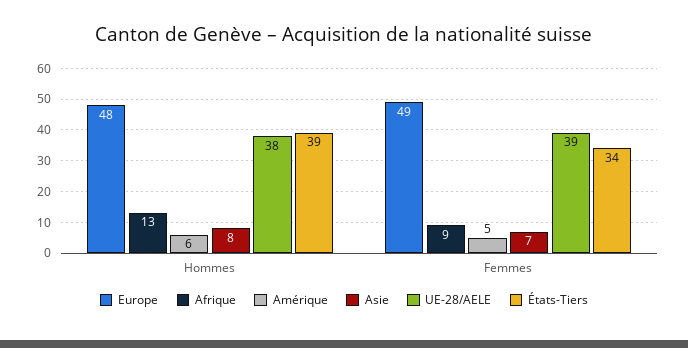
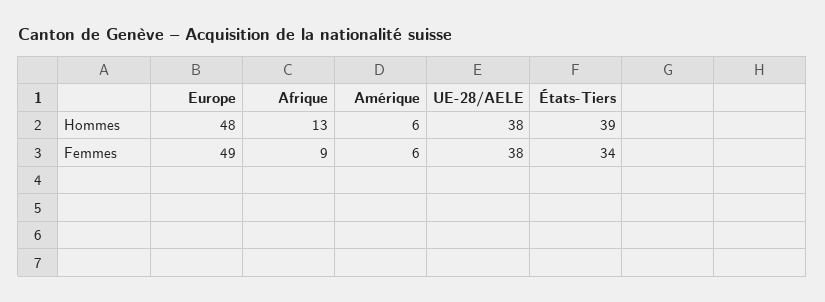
Asie, Hommes: 8 -> none
Amérique, Femmes: 5 -> 6
Asie, Femmes: 7 -> none
UE-28/AELE, Femmes: 39 -> 38

